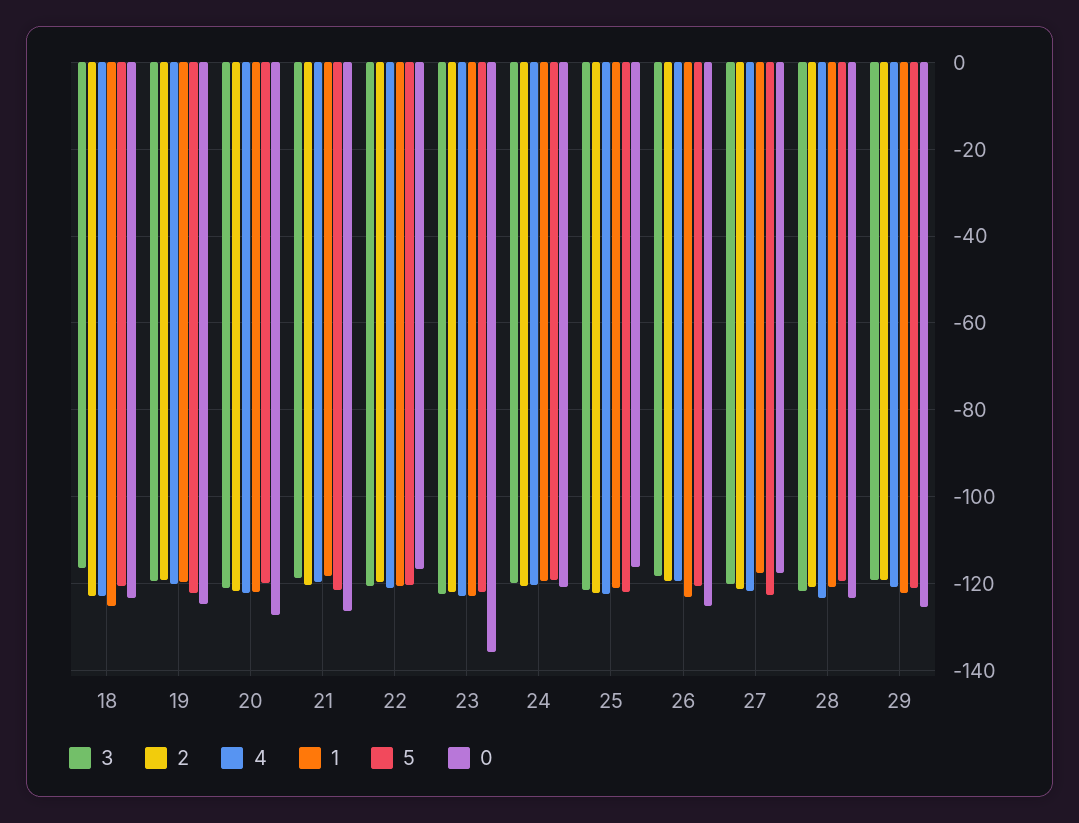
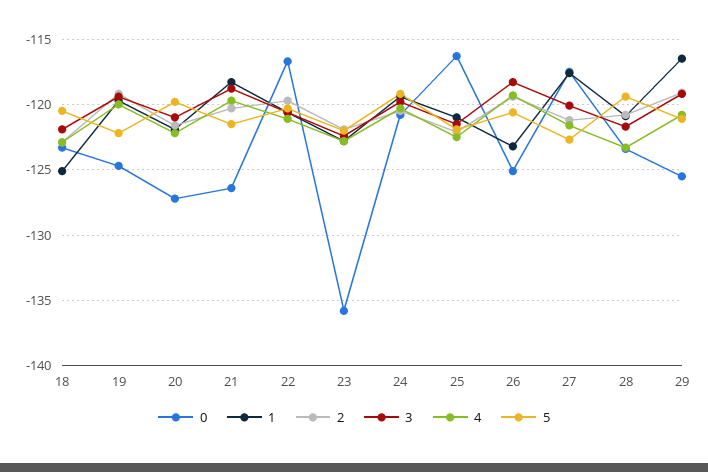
3, 18: -116 -> -122
1, 29: -122 -> -116.5

